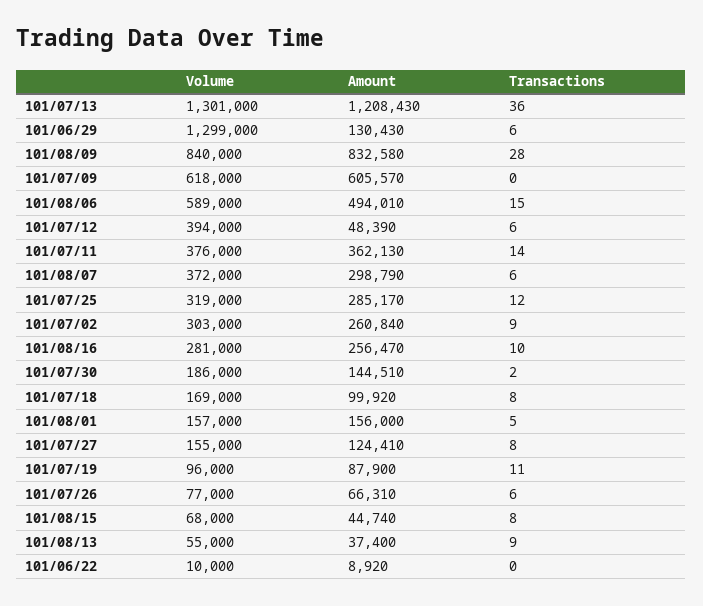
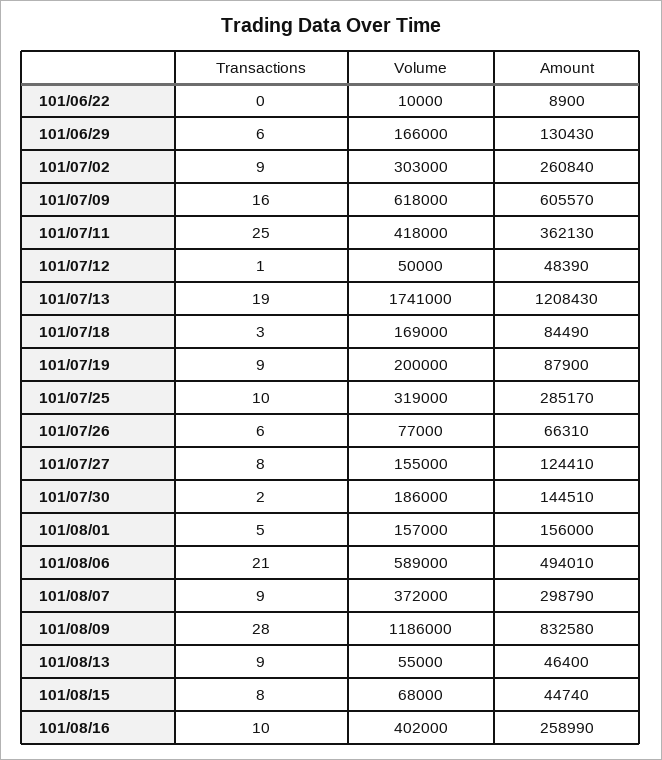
Volume, 101/07/13: 1301000 -> 1741000
Transactions, 101/07/13: 36 -> 19
Volume, 101/06/29: 1299000 -> 166000
Volume, 101/08/09: 840000 -> 1186000
Transactions, 101/07/09: 0 -> 16
Transactions, 101/08/06: 15 -> 21
Volume, 101/07/12: 394000 -> 50000
Transactions, 101/07/12: 6 -> 1
Volume, 101/07/11: 376000 -> 418000
Transactions, 101/07/11: 14 -> 25
Transactions, 101/08/07: 6 -> 9
Transactions, 101/07/25: 12 -> 10
Volume, 101/08/16: 281000 -> 402000
Amount, 101/08/16: 256470 -> 258990
Amount, 101/07/18: 99920 -> 84490
Transactions, 101/07/18: 8 -> 3
Volume, 101/07/19: 96000 -> 200000
Transactions, 101/07/19: 11 -> 9
Amount, 101/08/13: 37400 -> 46400
Amount, 101/06/22: 8920 -> 8900

